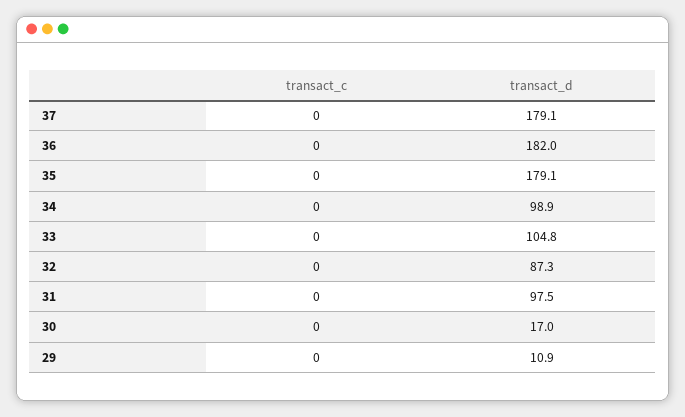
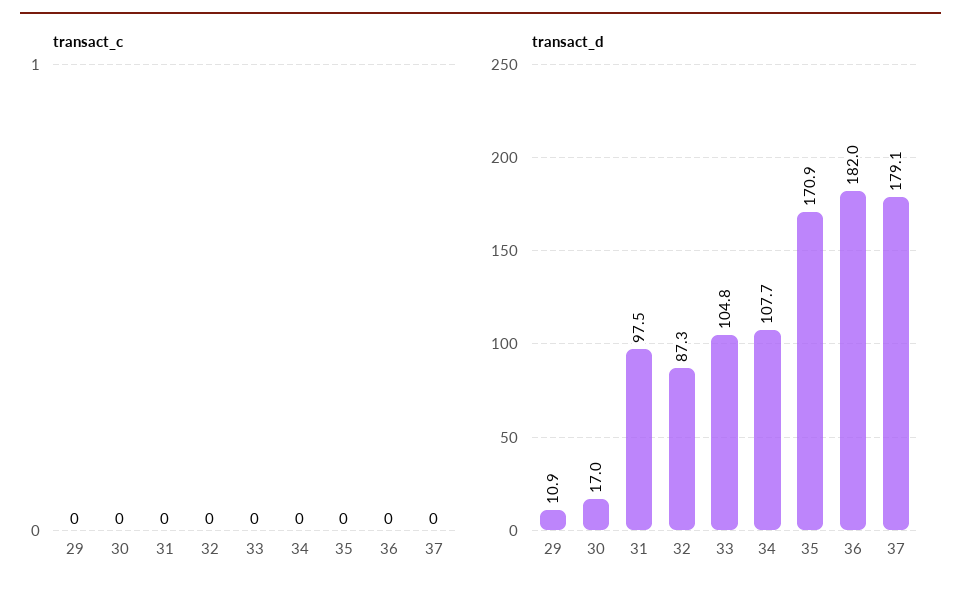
transact_d, 35: 179.1 -> 170.9
transact_d, 34: 98.9 -> 107.7

